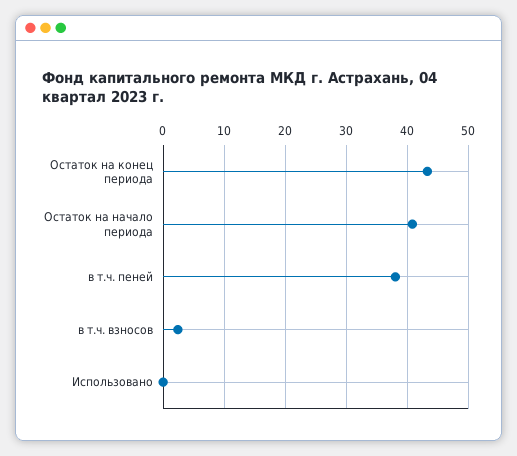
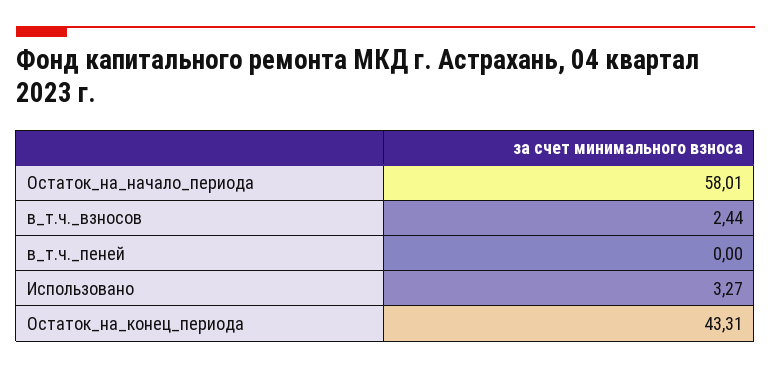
Остаток на начало периода: 41 -> 58.01
в т.ч. пеней: 38 -> 0
Использовано: 0 -> 3.27

